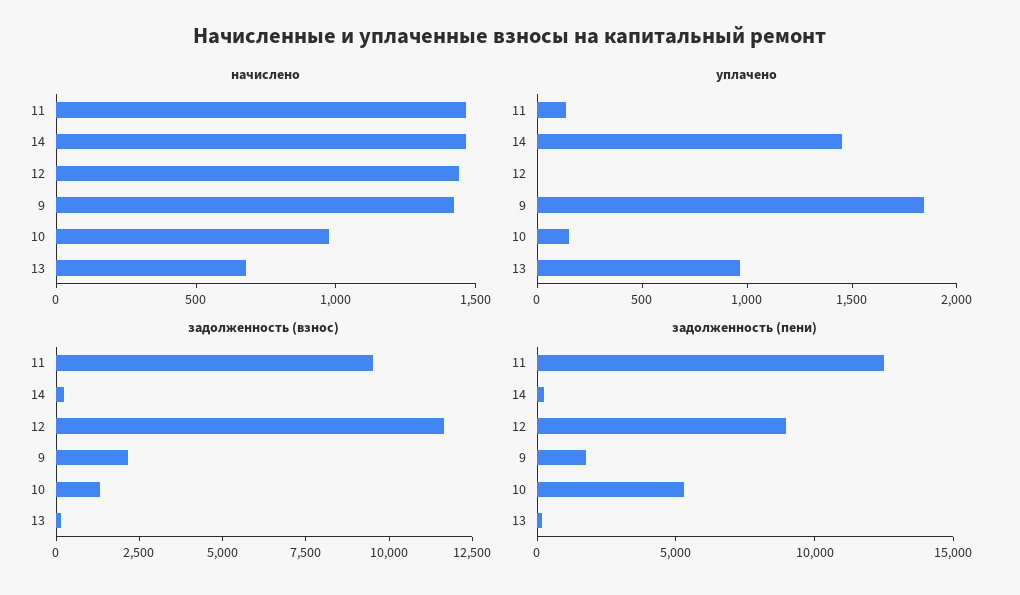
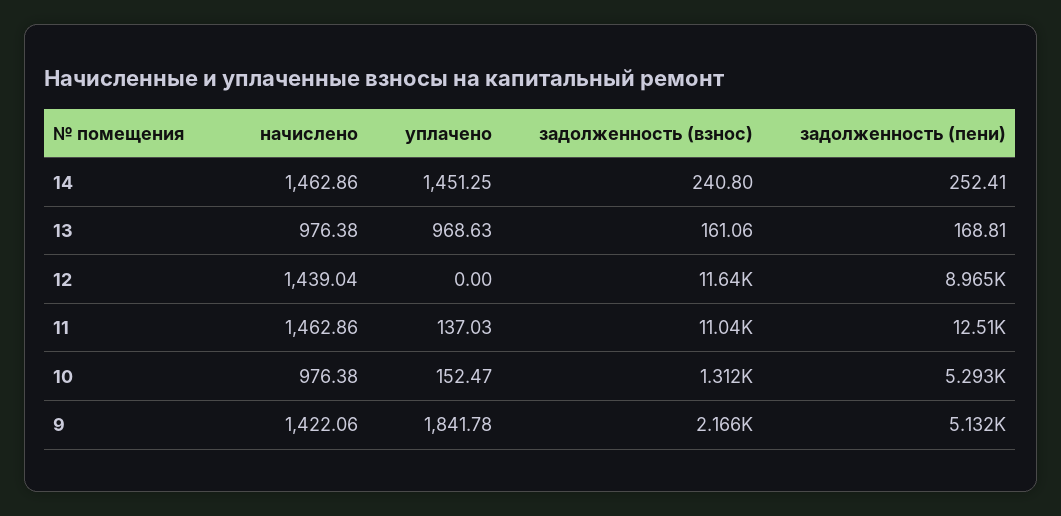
начислено, 13: 700 -> 976.38
задолженность (взнос), 11: 9500 -> 11040
задолженность (пени), 9: 2000 -> 5132

